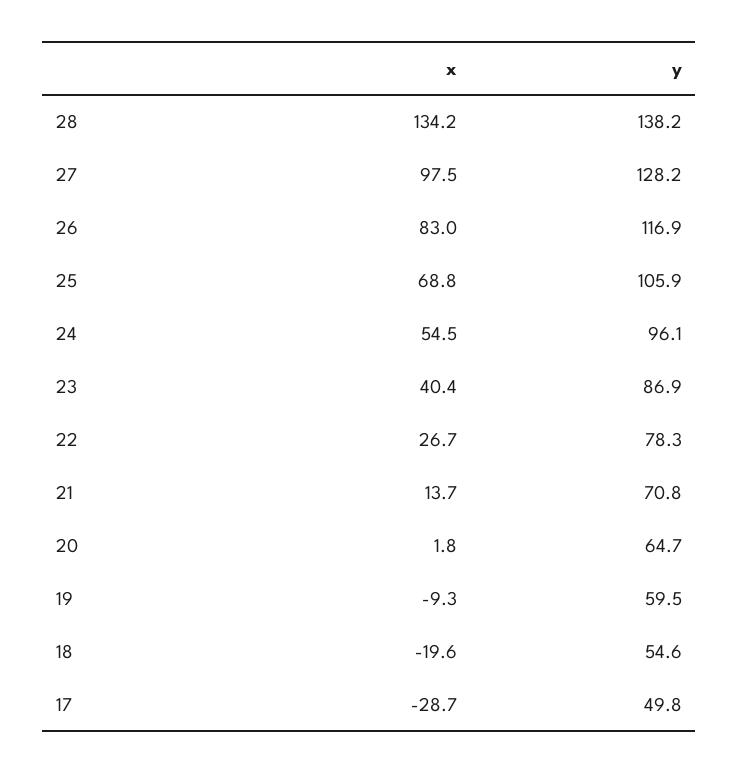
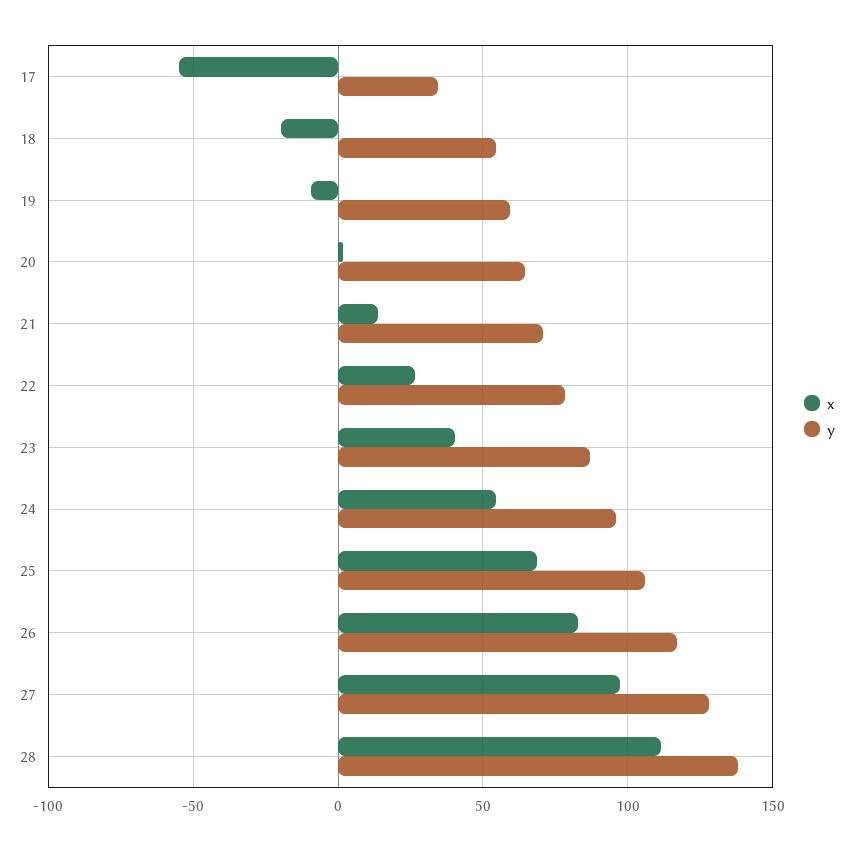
x, 28: 134.2 -> 110
x, 17: -28.7 -> -55
y, 17: 49.8 -> 35

